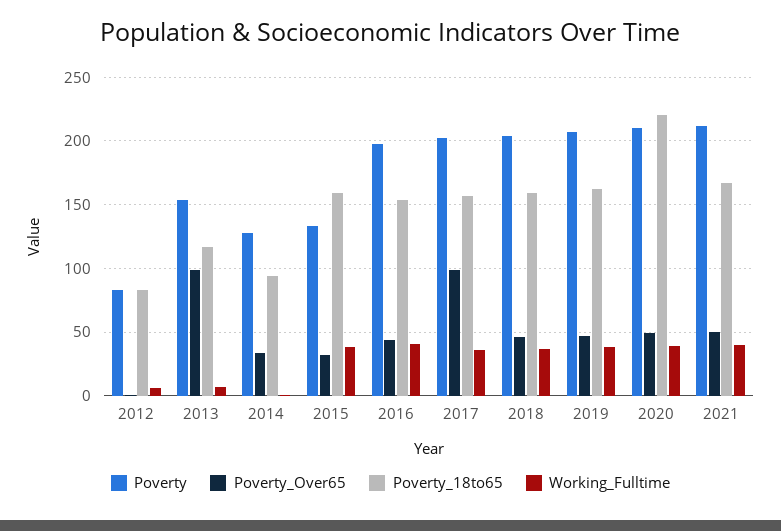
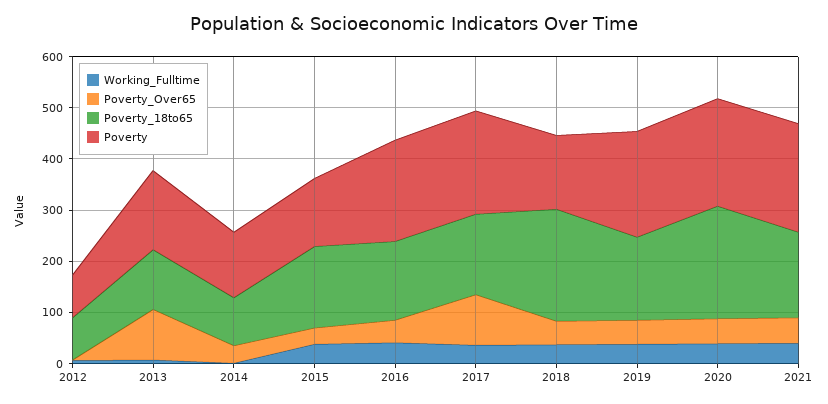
Poverty, 2018: 205 -> 140
Poverty_18to65, 2018: 160 -> 220

